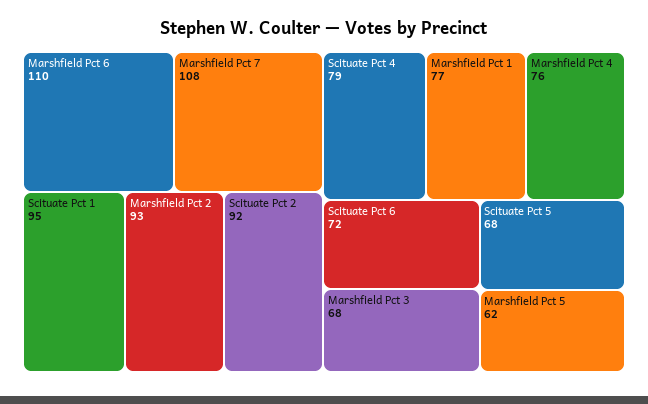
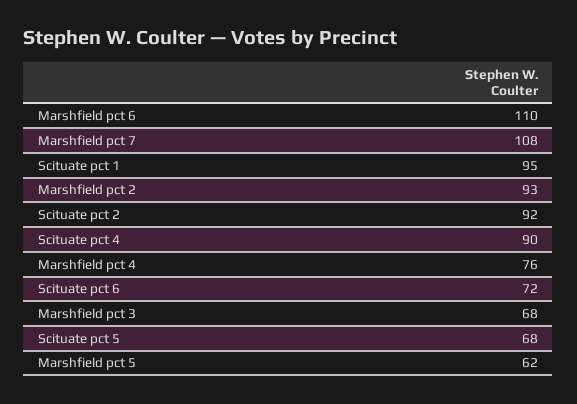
Scituate Pct 4: 79 -> 90
Marshfield Pct 1: 77 -> none

